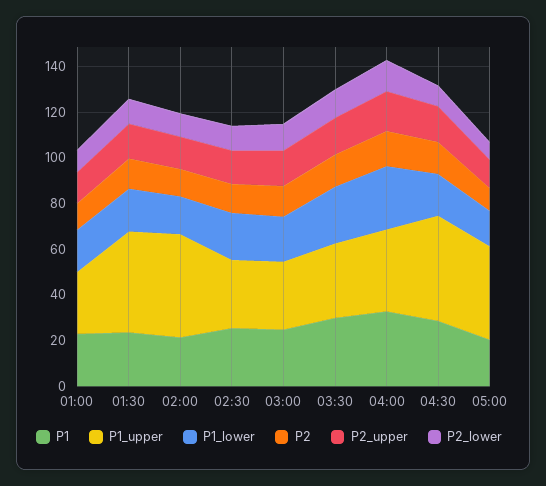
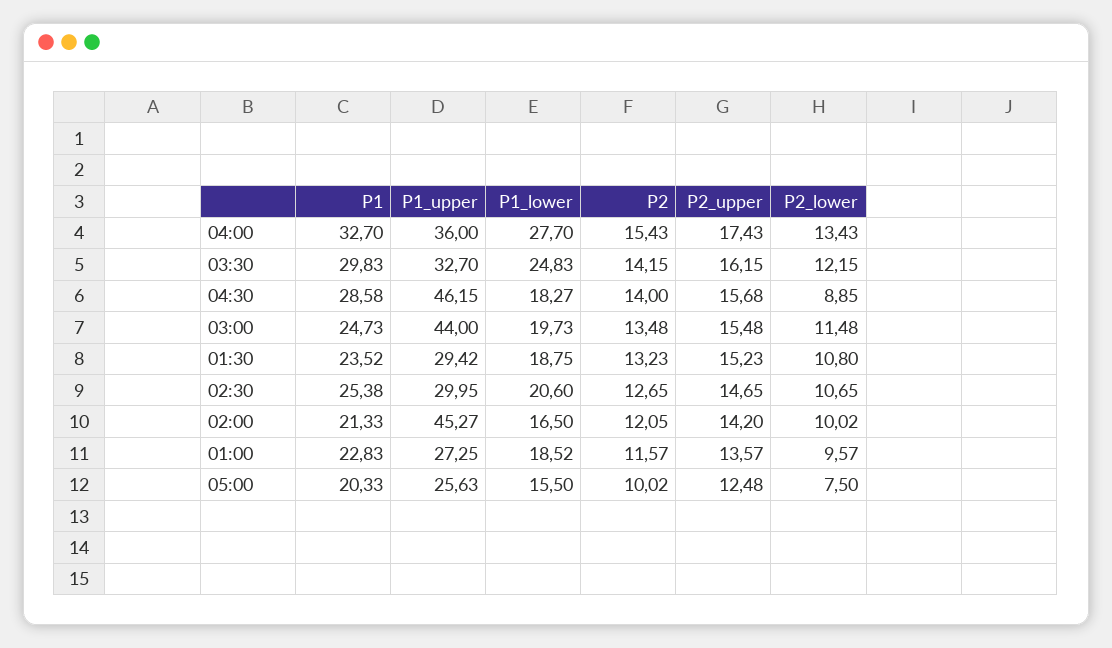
P1_upper, 01:30: 45 -> 29.42
P1_upper, 03:00: 30 -> 44
P1_upper, 05:00: 40 -> 25.63

